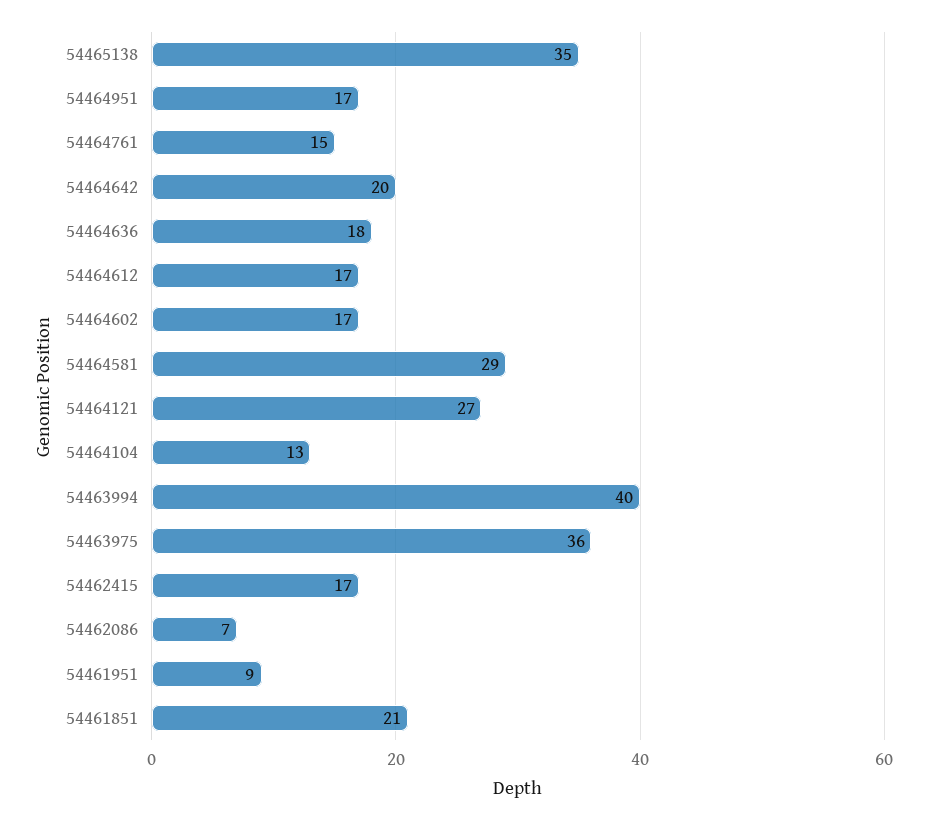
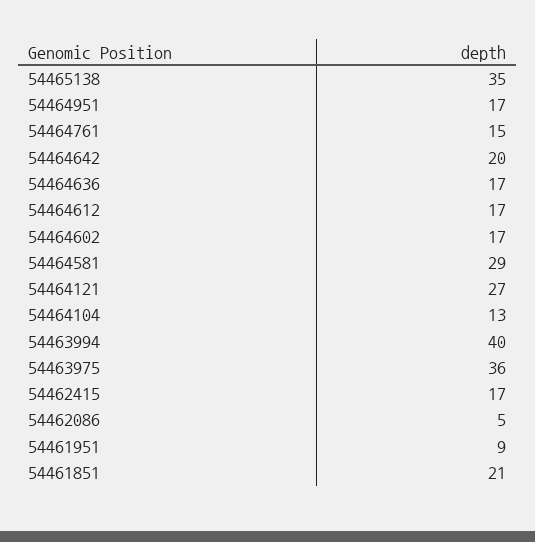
54464636: 18 -> 17
54462086: 7 -> 5

